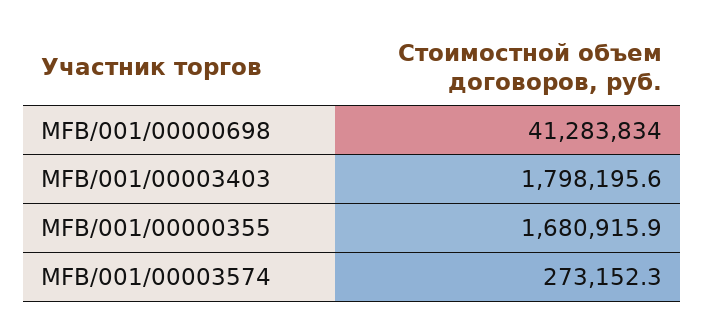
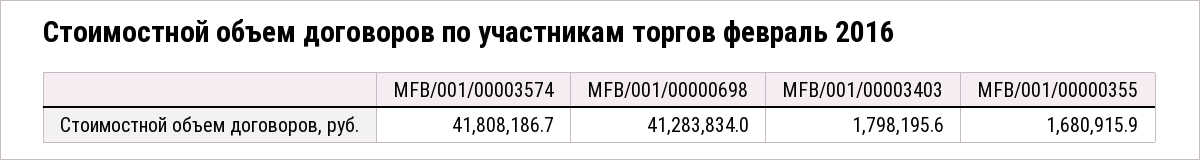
MFB/001/00003574: 273152.3 -> 41808186.7

